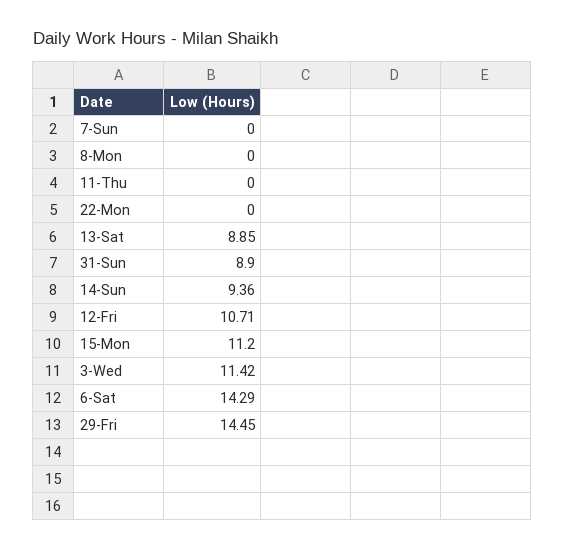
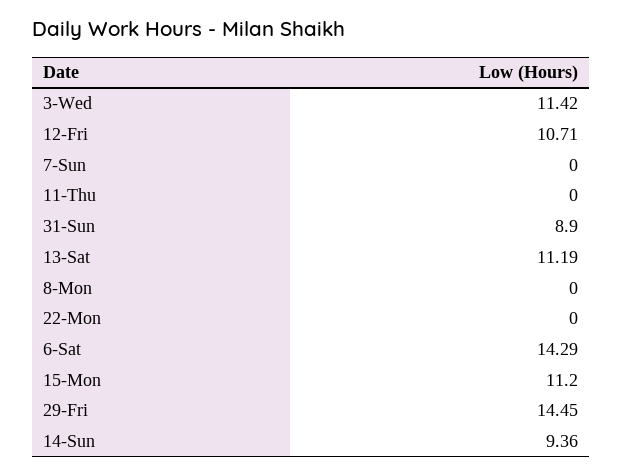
13-Sat: 8.85 -> 11.19

